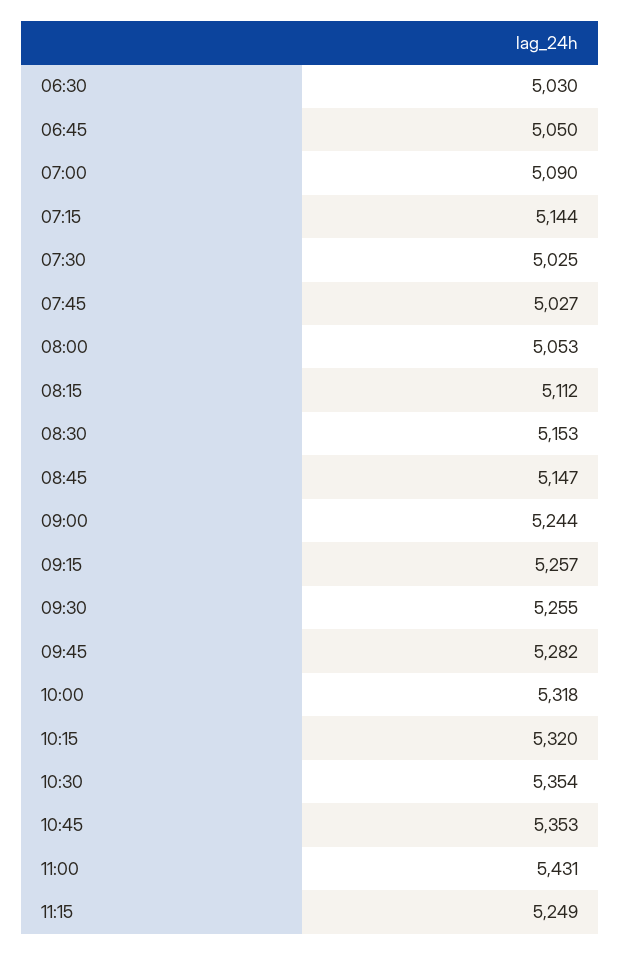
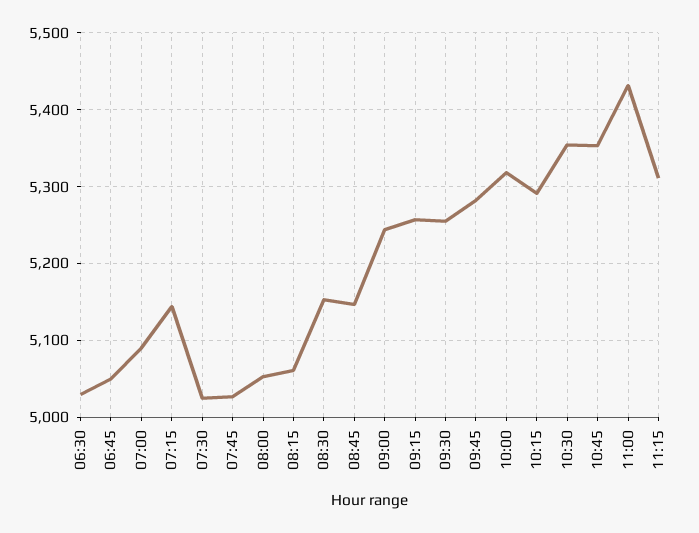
08:15: 5112 -> 5060
10:15: 5320 -> 5290
11:15: 5249 -> 5310

